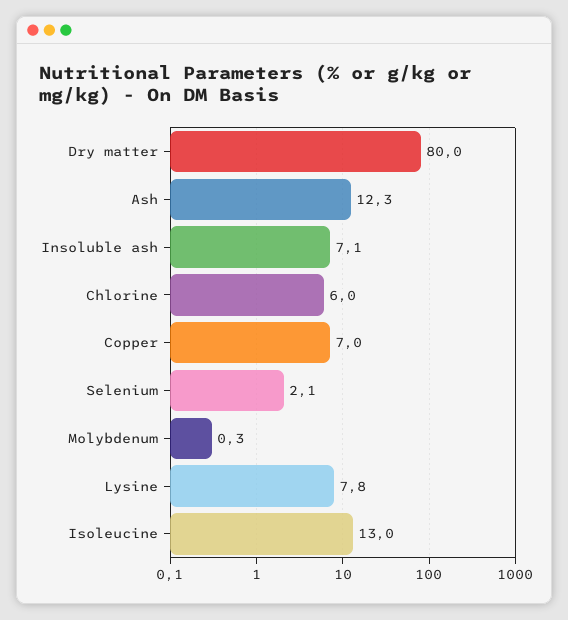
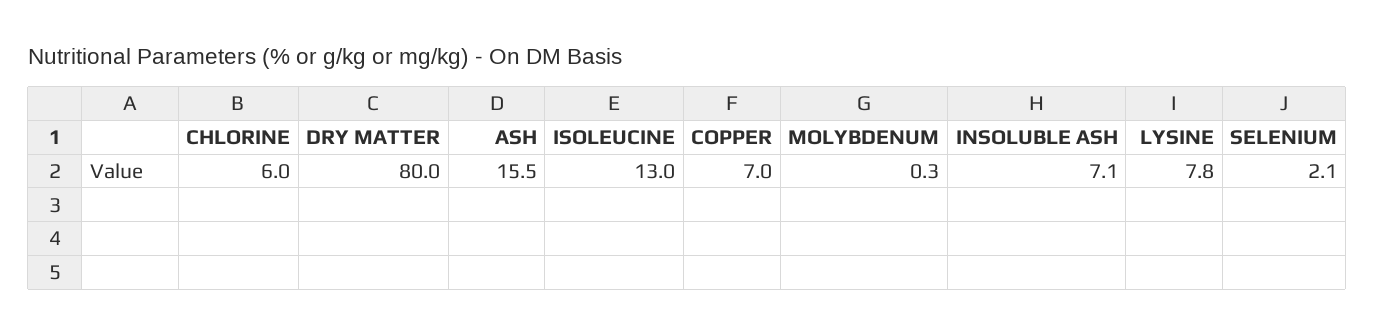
Ash: 12.3 -> 15.5

